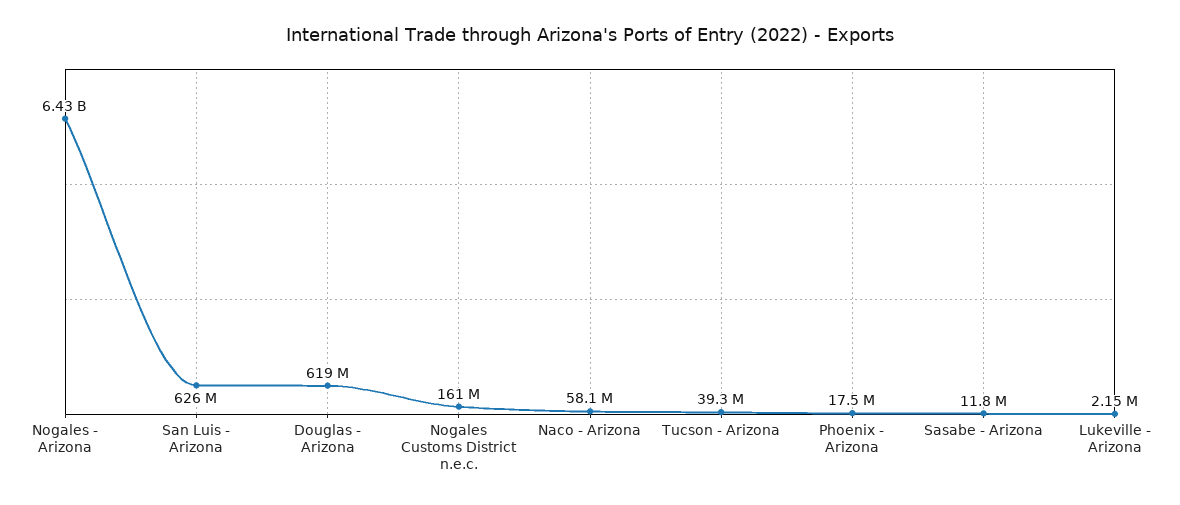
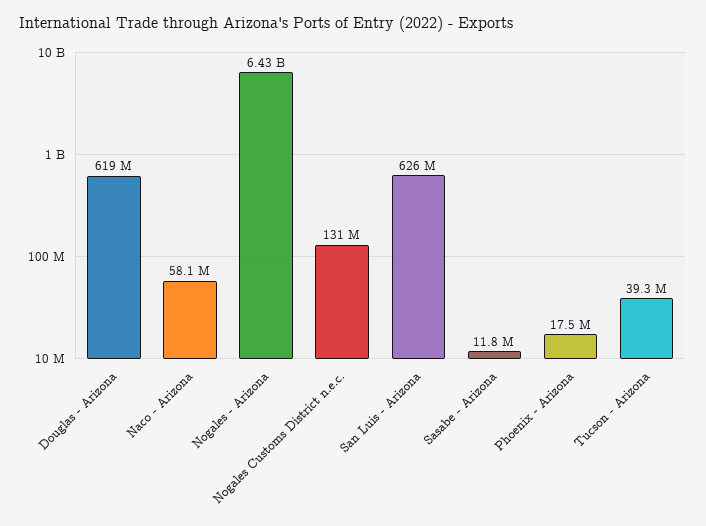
Nogales Customs District n.e.c.: 161000000 -> 131000000
Lukeville - Arizona: 2150000 -> none

